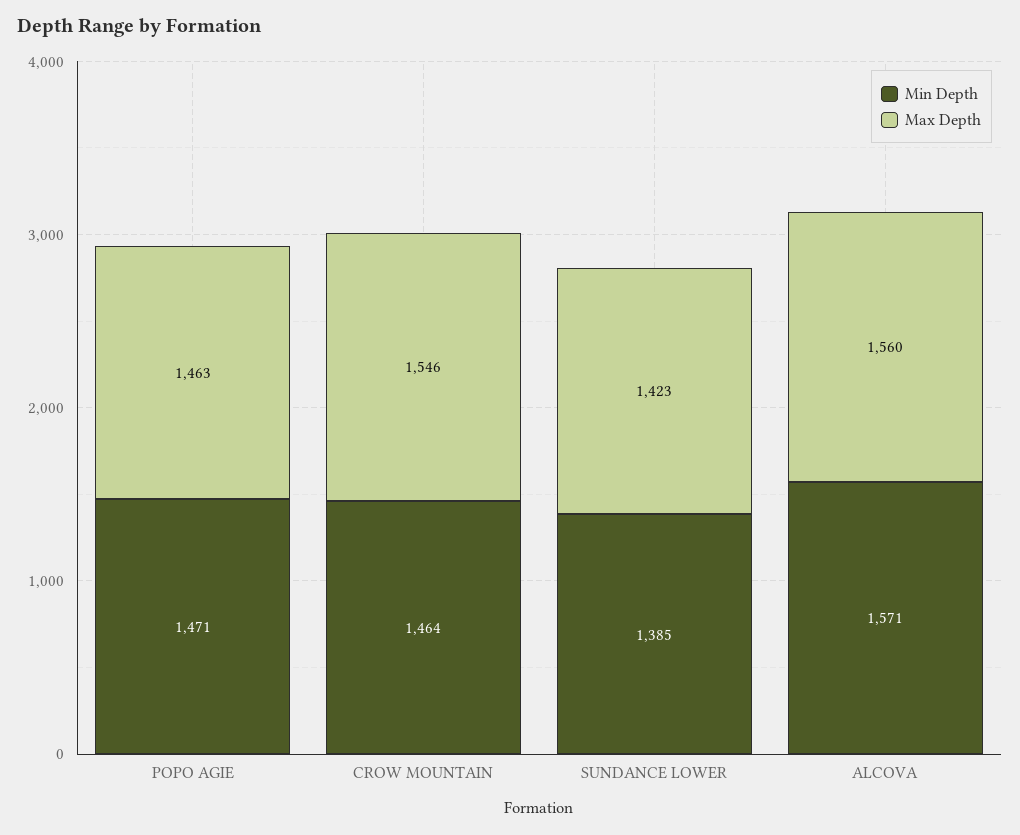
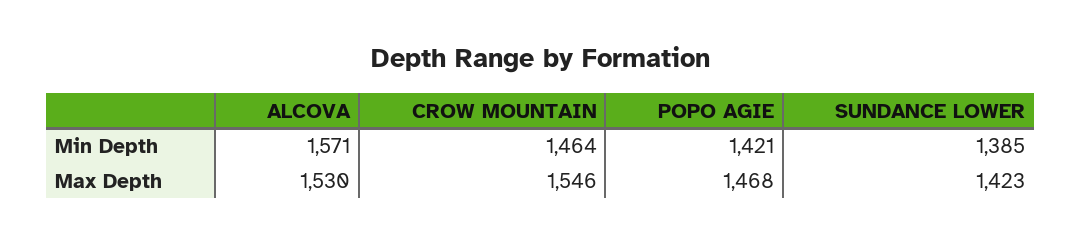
Min Depth, POPO AGIE: 1471 -> 1421
Max Depth, POPO AGIE: 1463 -> 1468
Max Depth, ALCOVA: 1560 -> 1530

